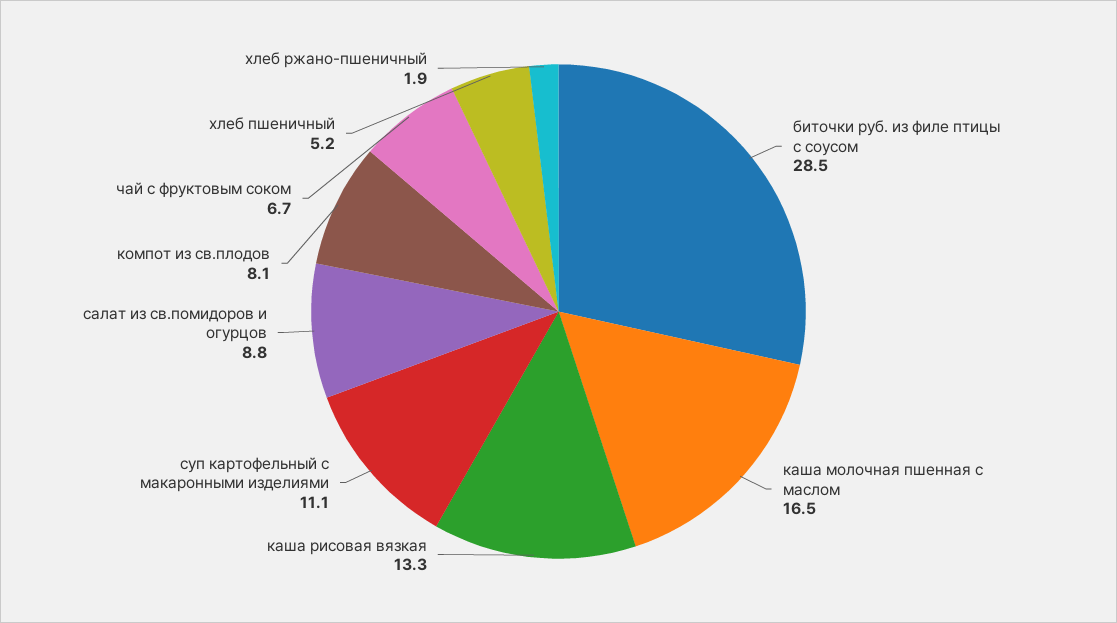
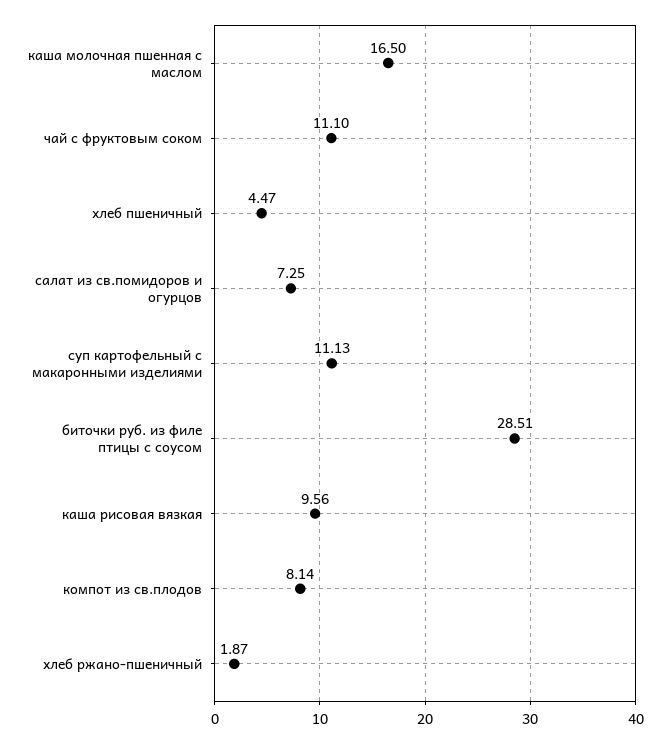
каша рисовая вязкая: 13.3 -> 9.56
салат из св.помидоров и огурцов: 8.8 -> 7.25
чай с фруктовым соком: 6.7 -> 11.1
хлеб пшеничный: 5.2 -> 4.47

